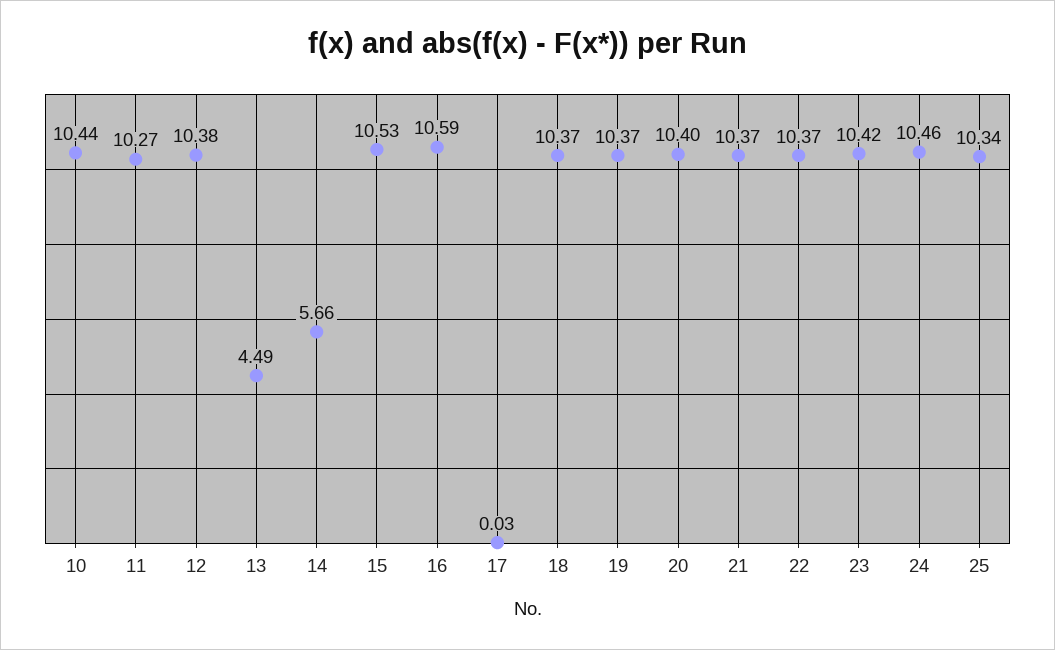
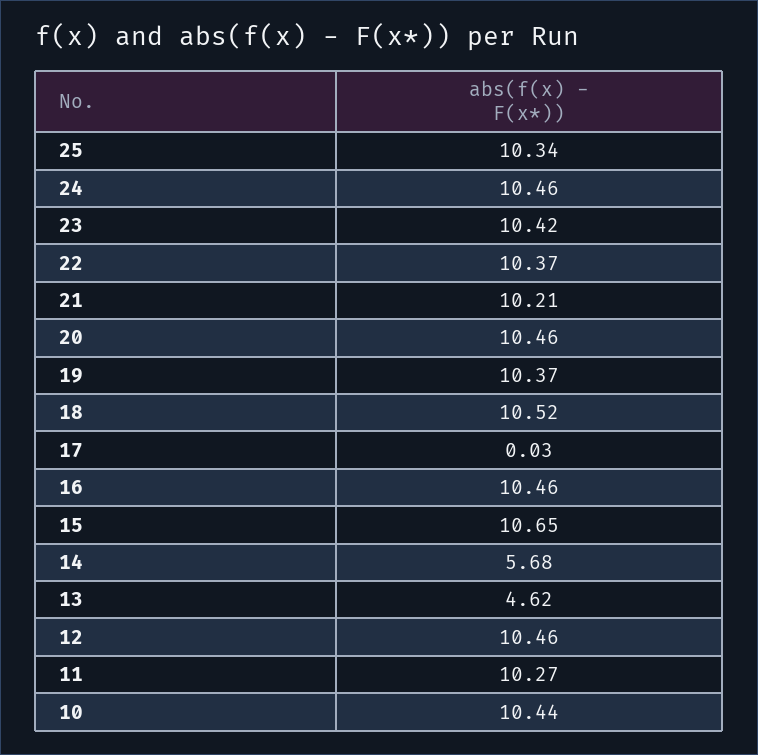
12: 10.38 -> 10.46
13: 4.49 -> 4.62
14: 5.66 -> 5.68
15: 10.53 -> 10.65
16: 10.59 -> 10.46
18: 10.37 -> 10.52
20: 10.4 -> 10.46
21: 10.37 -> 10.21

